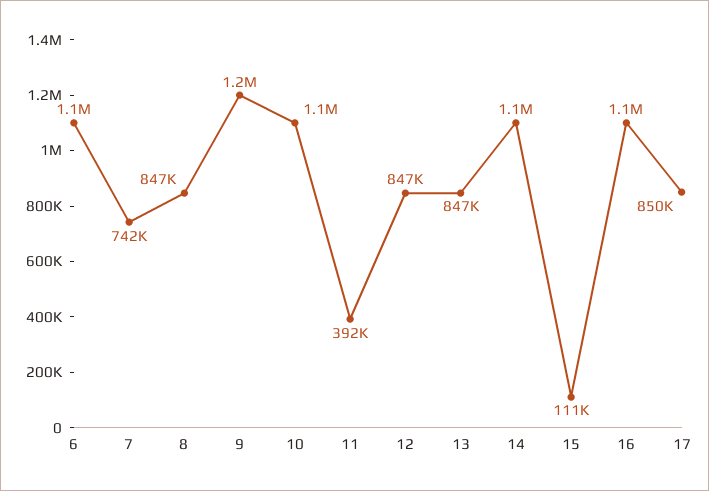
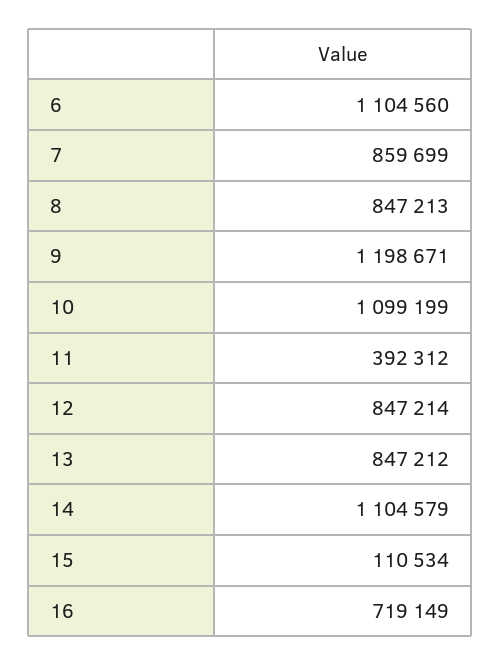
7: 742000 -> 859699
16: 1100000 -> 719149
17: 850000 -> none

